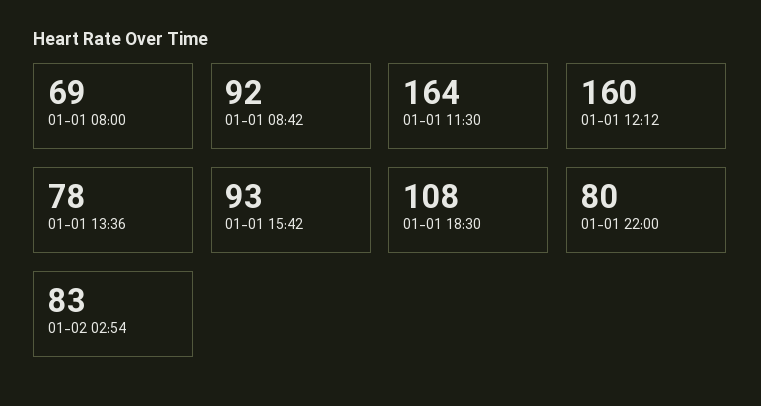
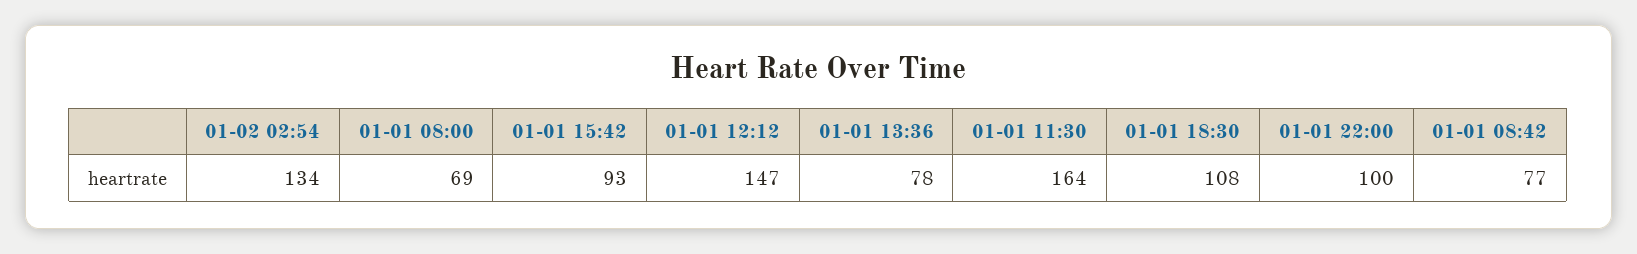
01-01 08:42: 92 -> 77
01-01 12:12: 160 -> 147
01-01 22:00: 80 -> 100
01-02 02:54: 83 -> 134

